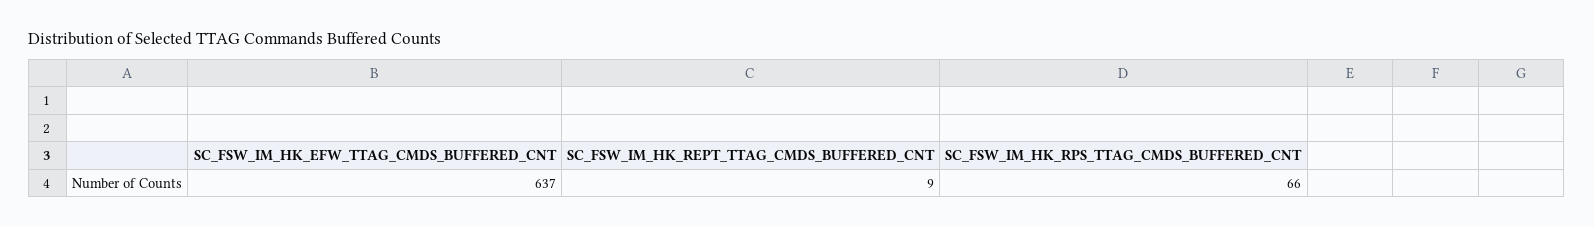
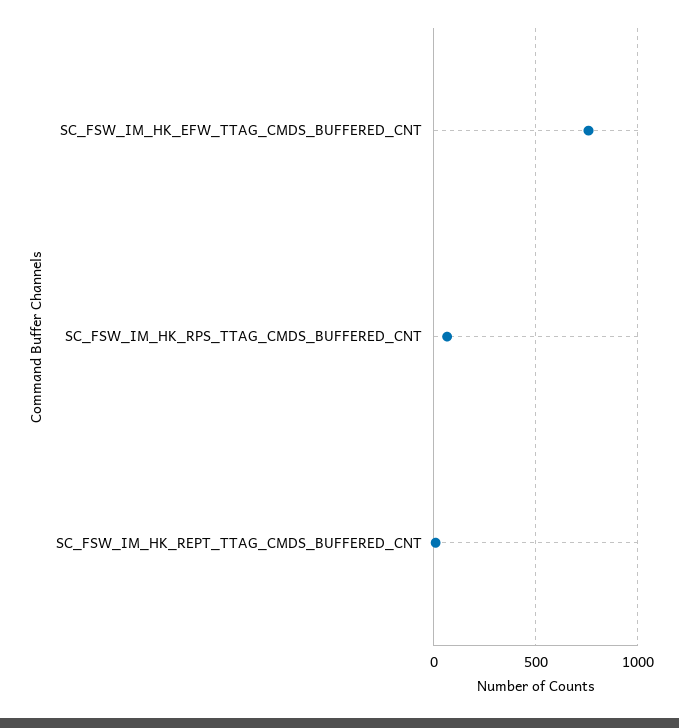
SC_FSW_IM_HK_EFW_TTAG_CMDS_BUFFERED_CNT: 637 -> 750

